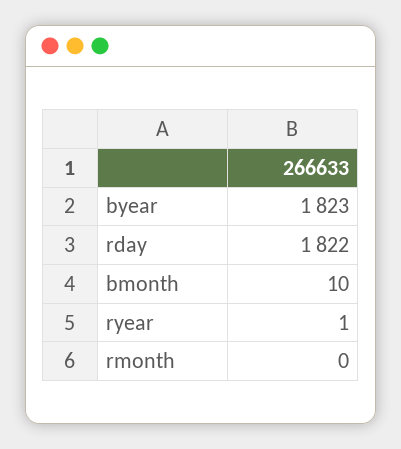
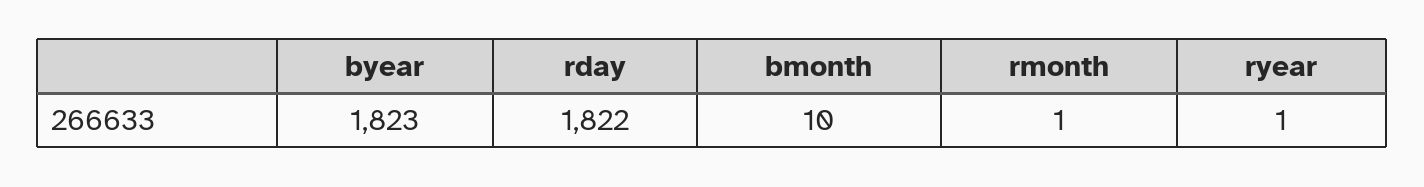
rmonth: 0 -> 1

